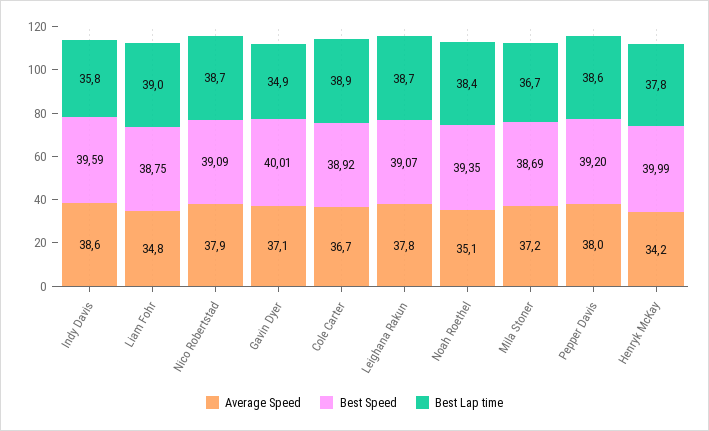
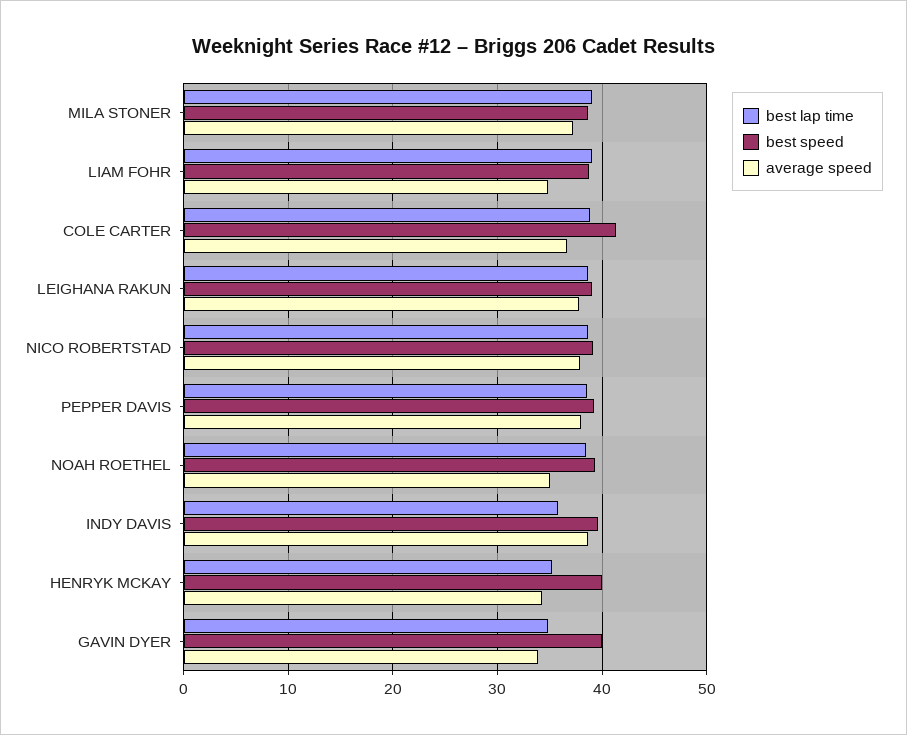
Average Speed, Gavin Dyer: 37.1 -> 34
Best Speed, Cole Carter: 38.92 -> 41
Best Lap time, Mila Stoner: 36.7 -> 39
Best Lap time, Henryk McKay: 37.8 -> 35

